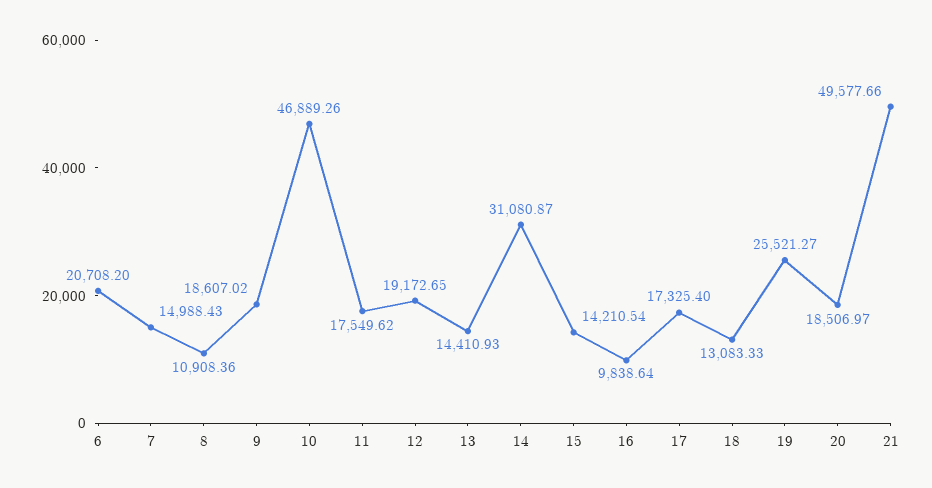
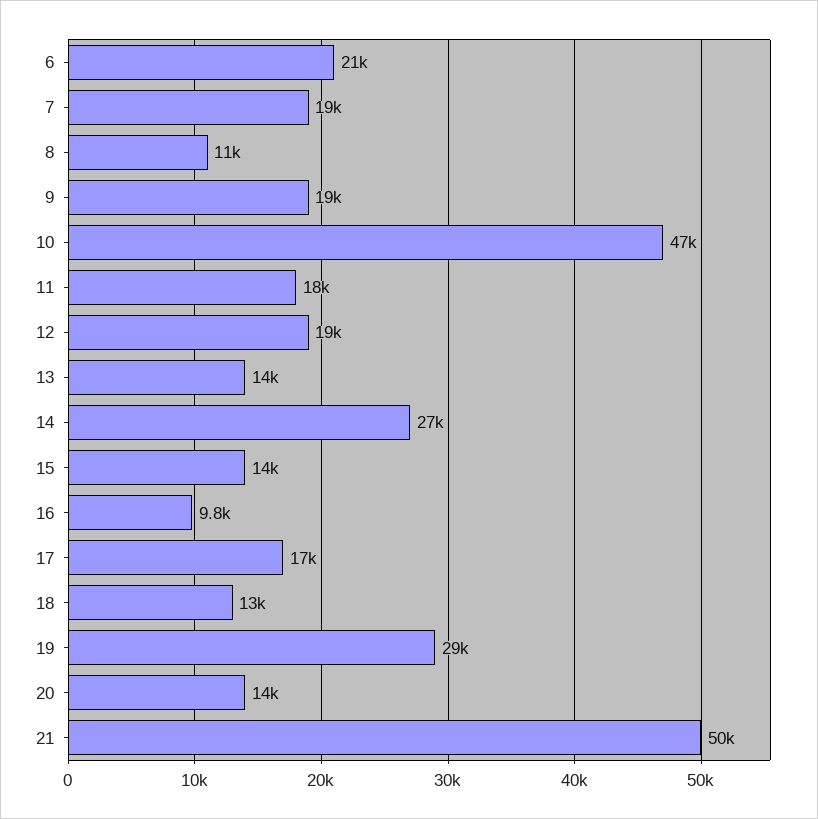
7: 14988.43 -> 19000
14: 31080.87 -> 27000
19: 25521.27 -> 29000
20: 18506.97 -> 14000

